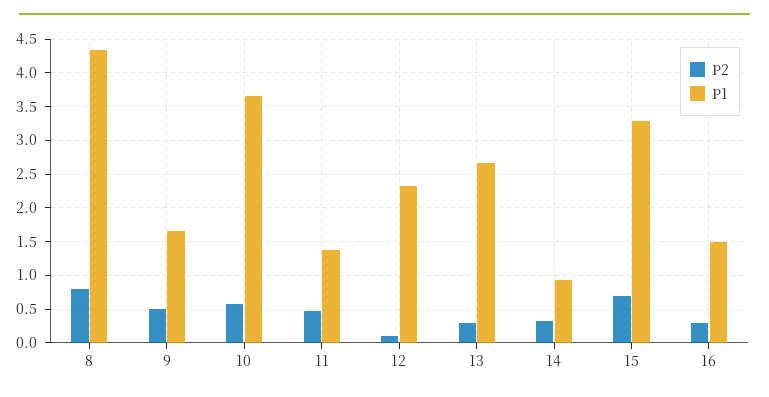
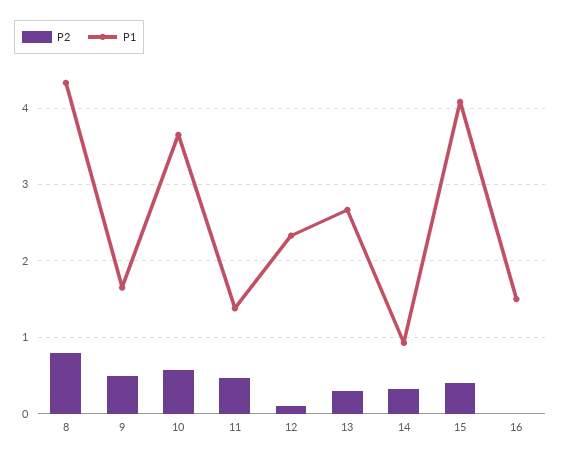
P2, 15: 0.7 -> 0.4
P1, 15: 3.3 -> 4.1
P2, 16: 0.3 -> 0

